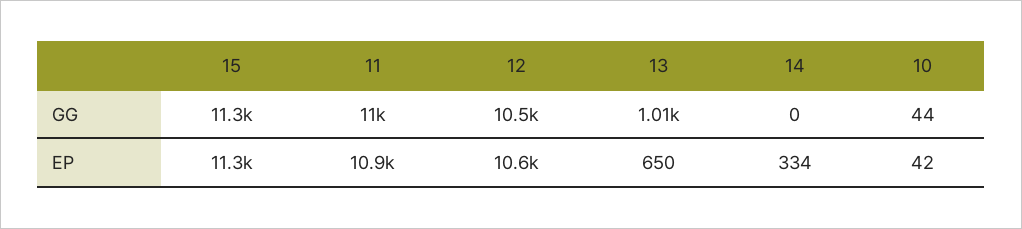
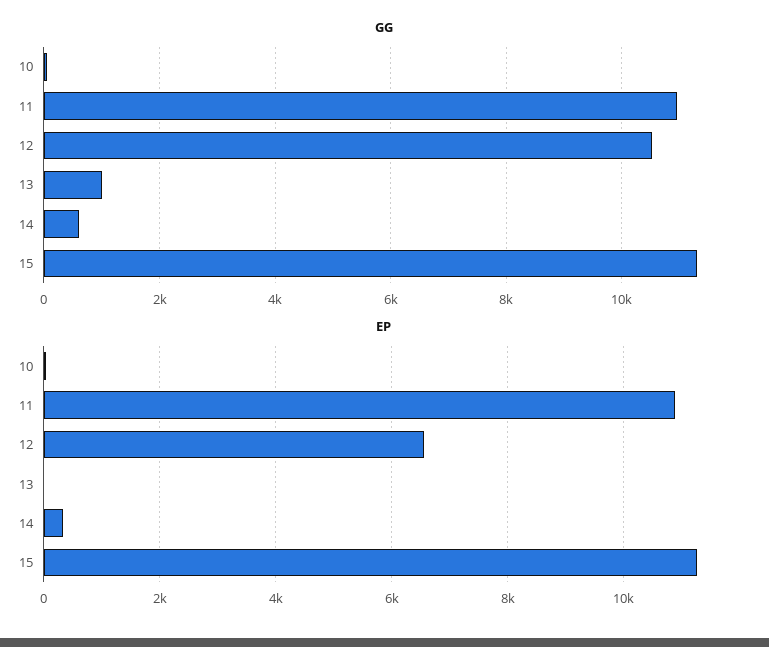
GG, 14: 0 -> 600
EP, 12: 10600 -> 6600
EP, 13: 650 -> 0

